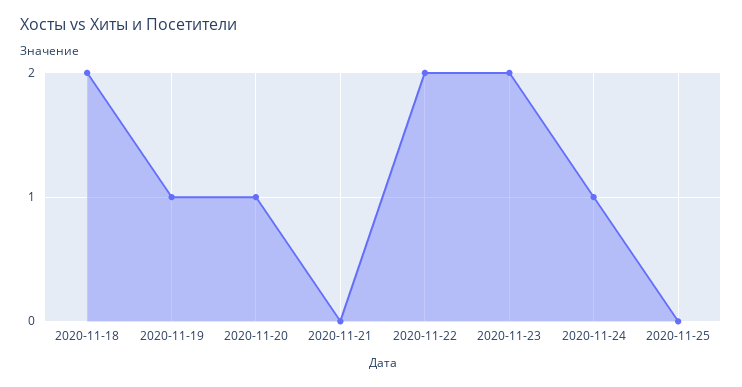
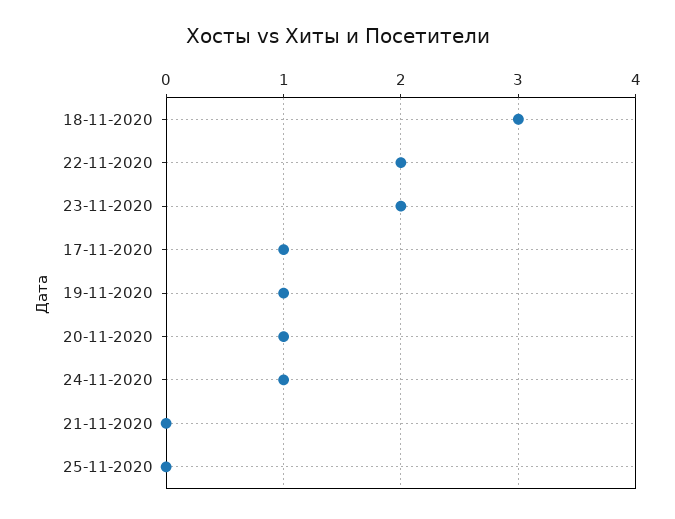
2020-11-18: 2 -> 3
17-11-2020: none -> 1

